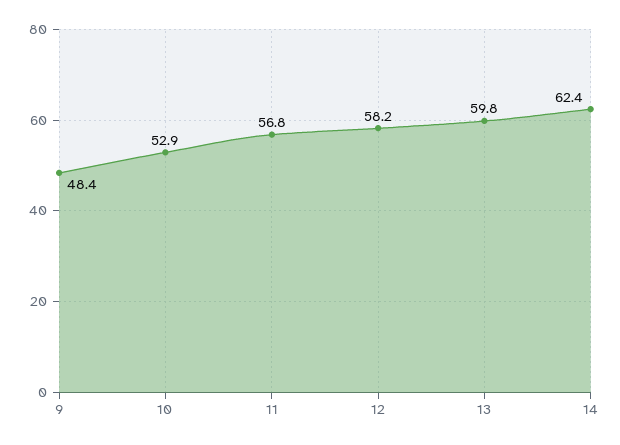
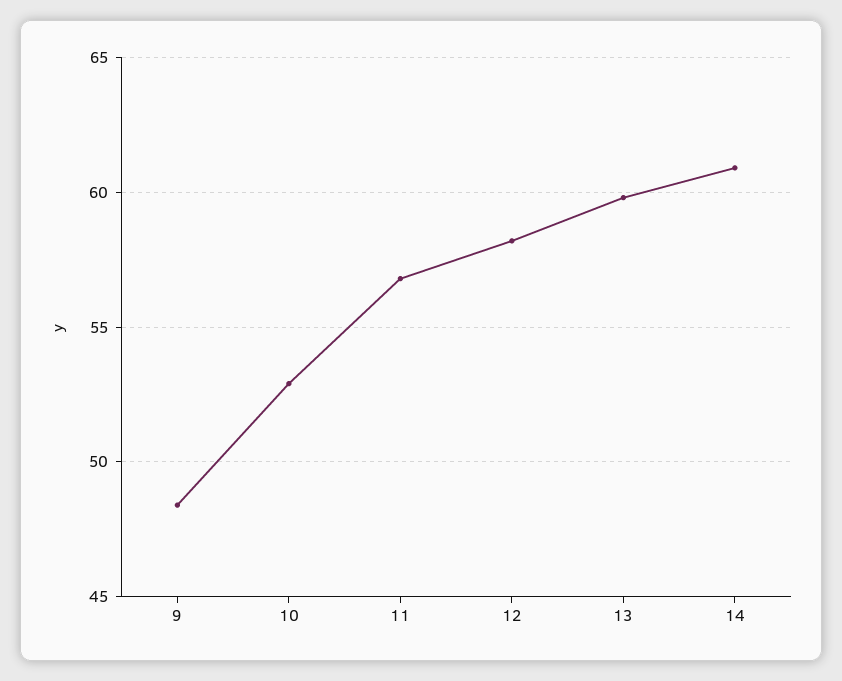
14: 62.4 -> 61

